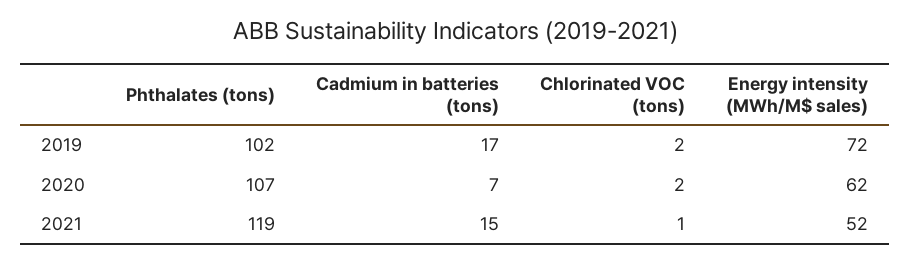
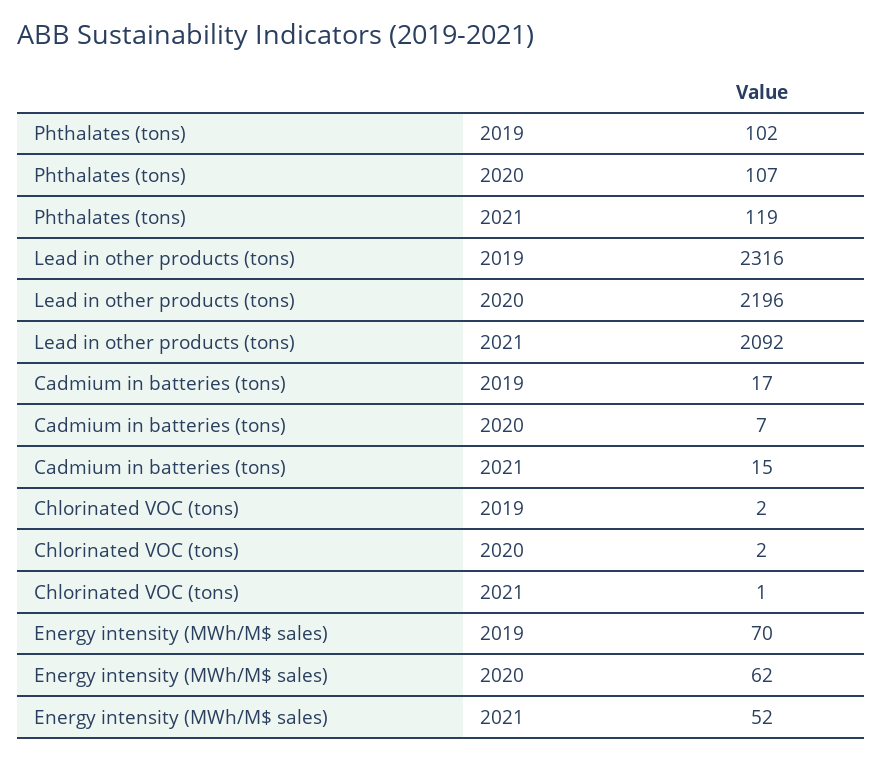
Energy intensity (MWh/M$ sales), 2019: 72 -> 70
Lead in other products (tons), 2019: none -> 2316
Lead in other products (tons), 2020: none -> 2196
Lead in other products (tons), 2021: none -> 2092

